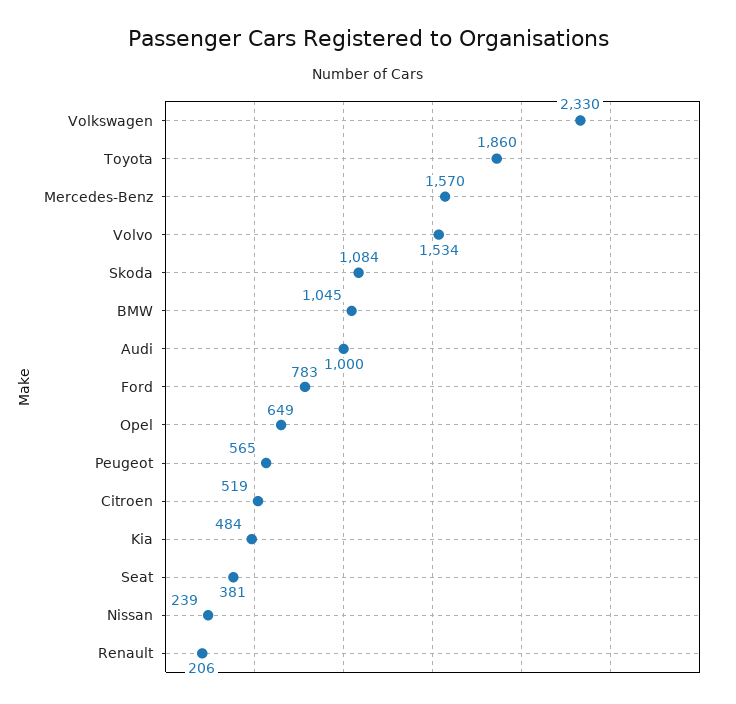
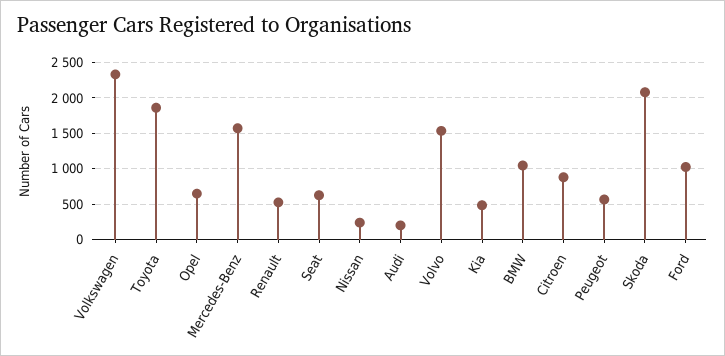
Skoda: 1084 -> 2100
Audi: 1000 -> 200
Ford: 783 -> 1000
Citroen: 519 -> 900
Seat: 381 -> 600
Renault: 206 -> 500

